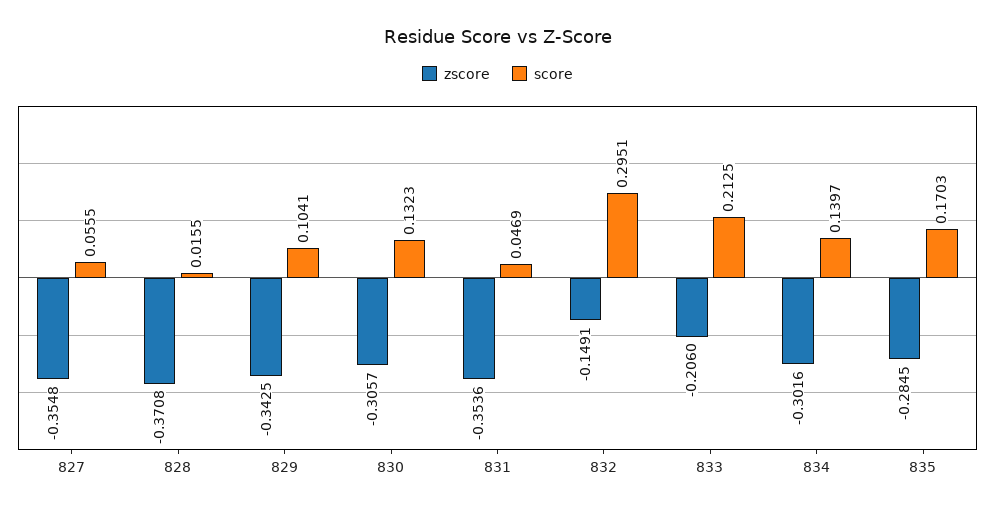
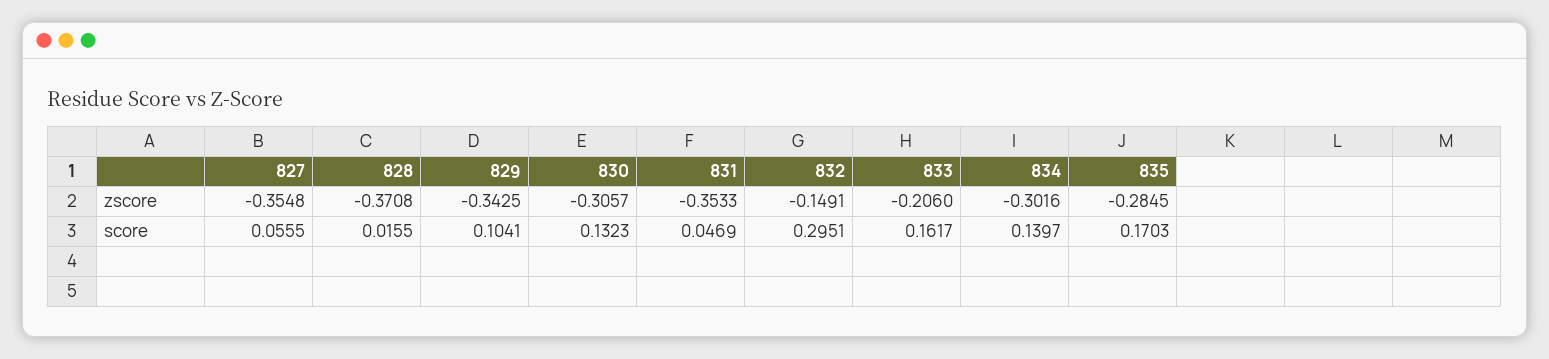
zscore, 831: -0.3536 -> -0.3533
score, 833: 0.2125 -> 0.1617

